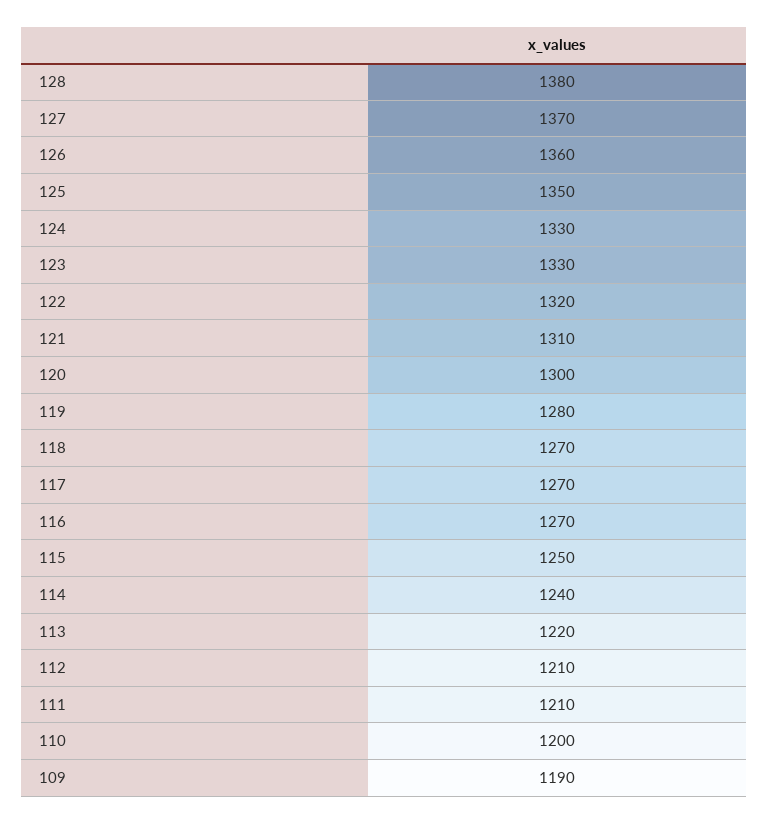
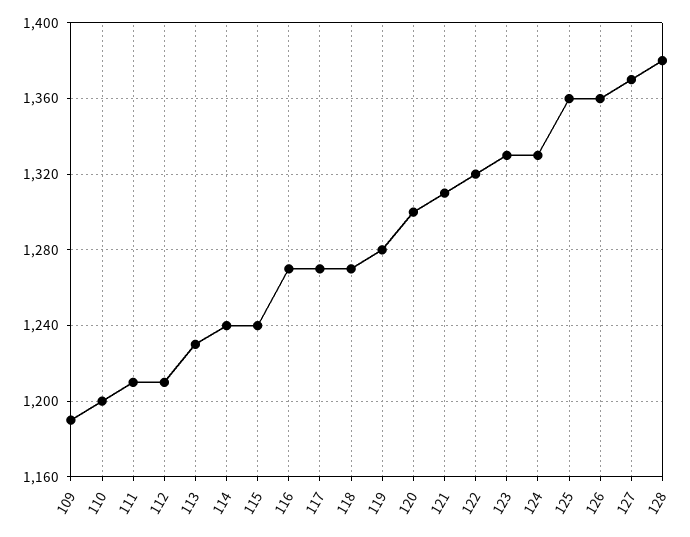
125: 1350 -> 1360
115: 1250 -> 1240
113: 1220 -> 1230

